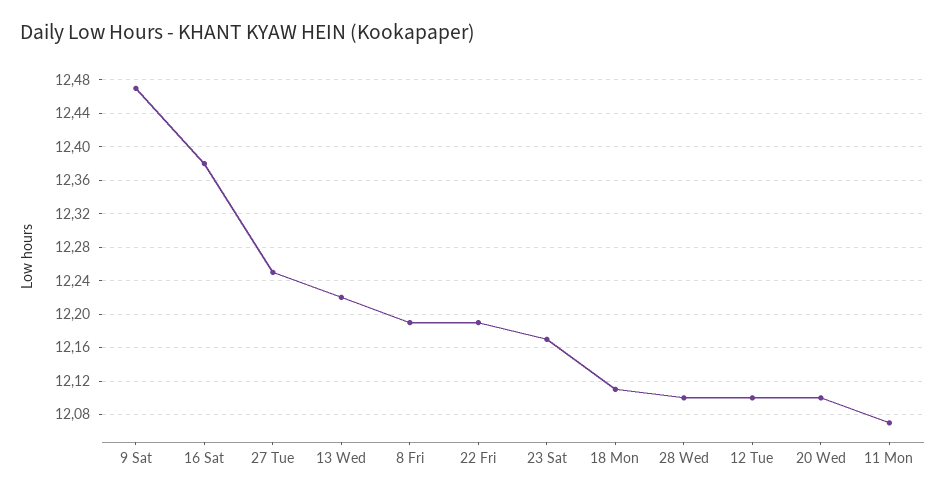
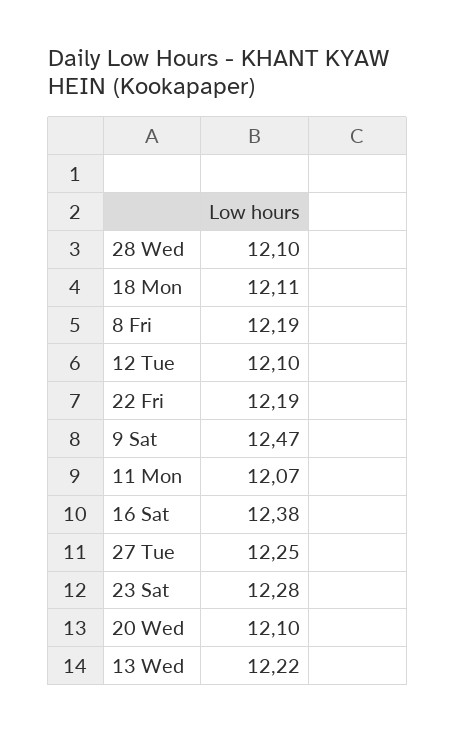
23 Sat: 12.17 -> 12.28

